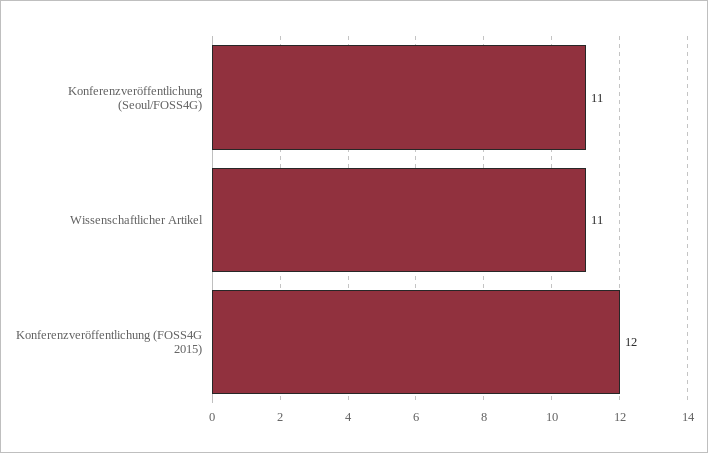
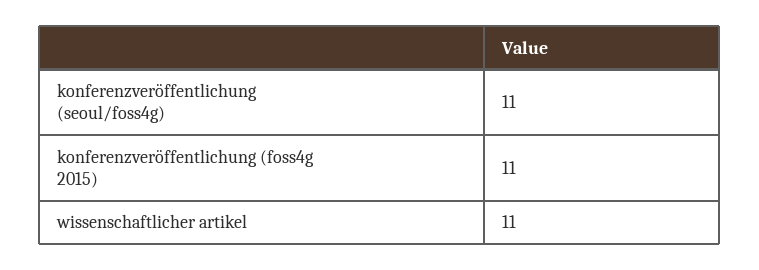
Konferenzveröffentlichung (FOSS4G 2015): 12 -> 11

